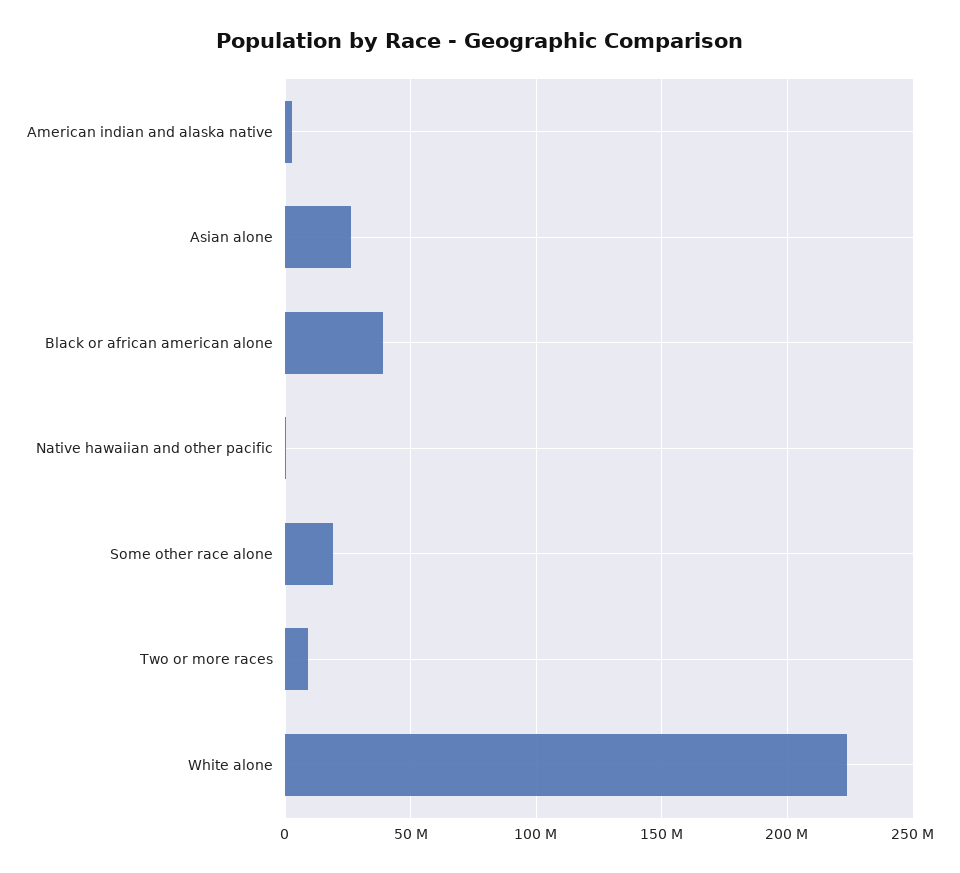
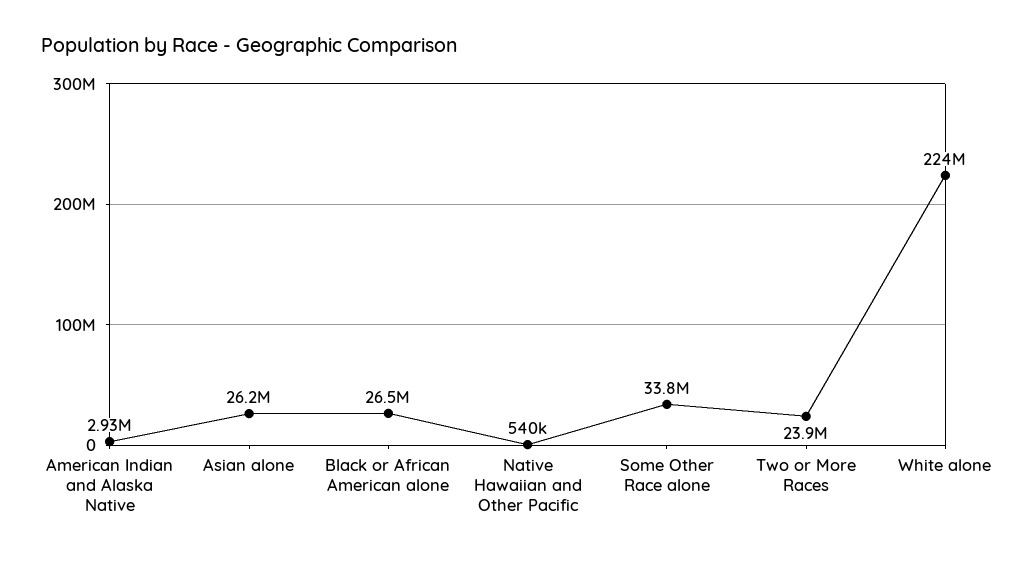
Black or african american alone: 40000000 -> 26500000
Some other race alone: 20000000 -> 33800000
Two or more races: 10000000 -> 23900000

